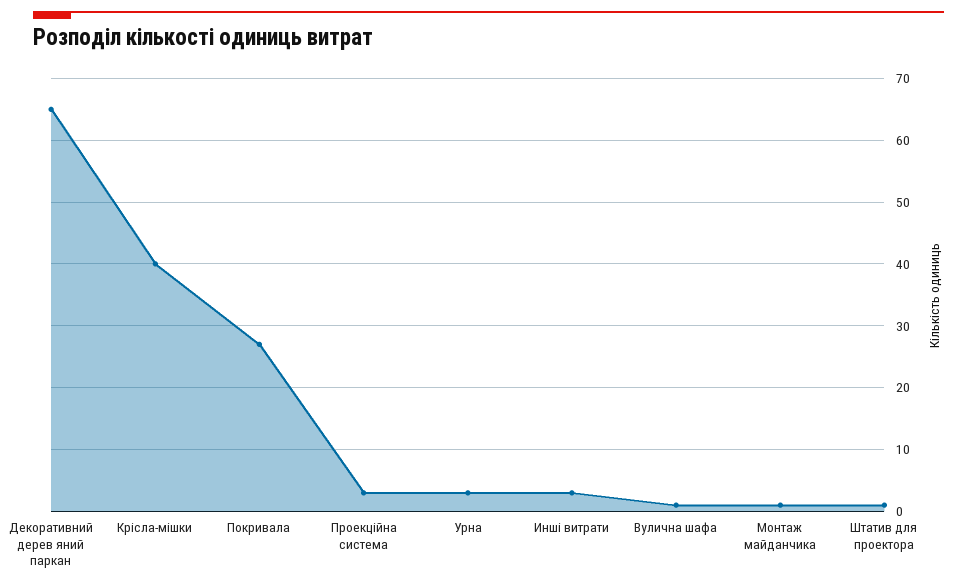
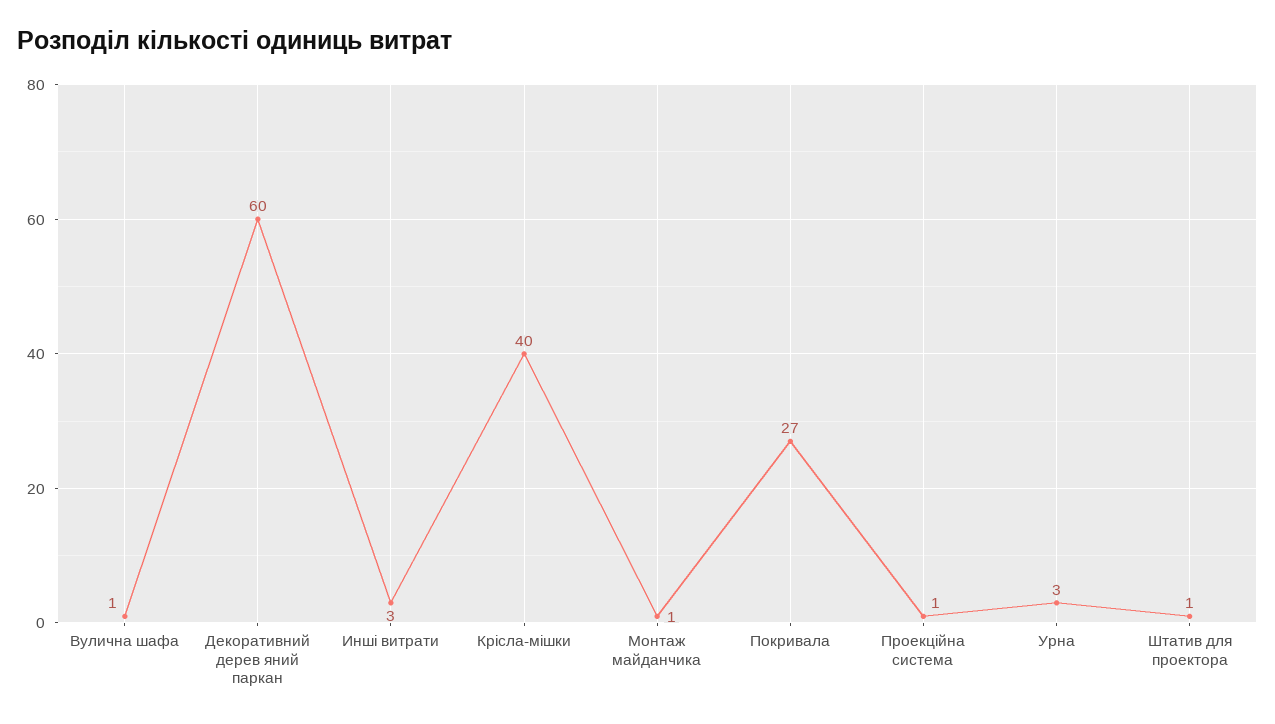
Декоративний дерев яний паркан: 65 -> 60
Проекційна система: 3 -> 1

